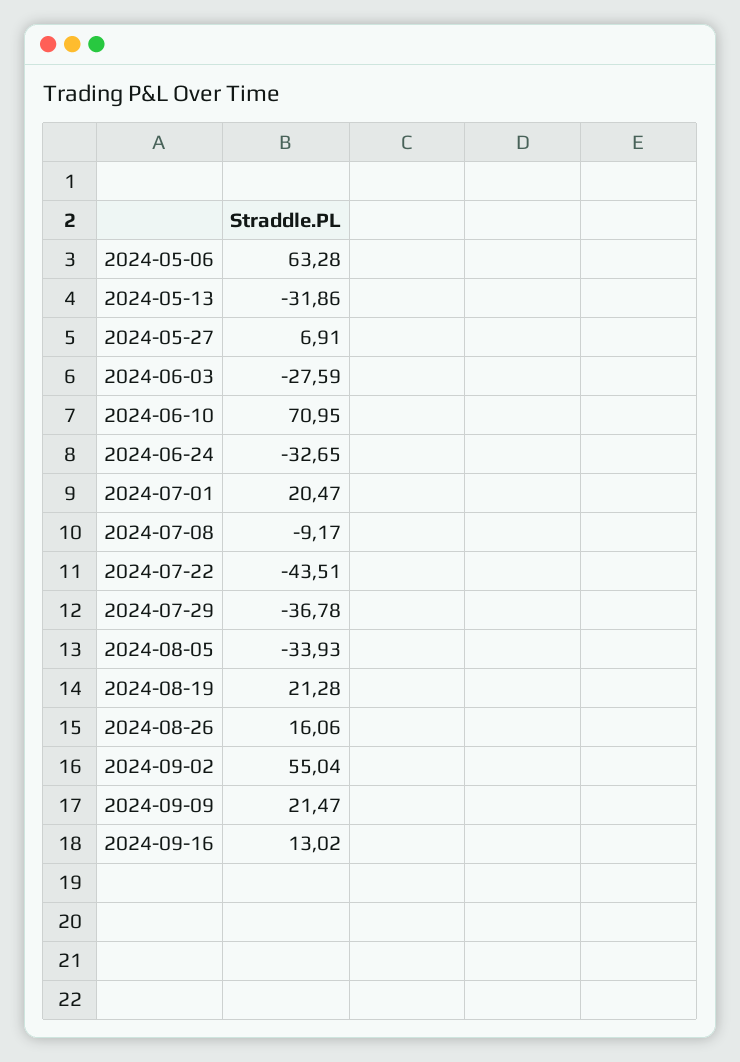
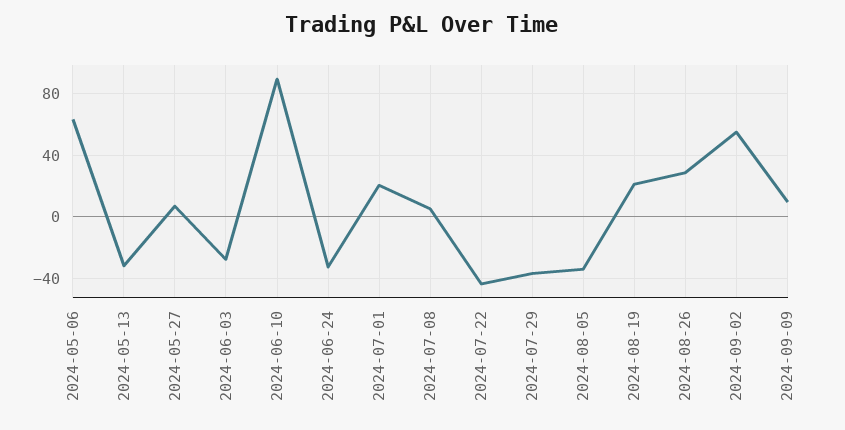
2024-06-10: 70.95 -> 90
2024-07-08: -9.17 -> 5
2024-08-26: 16.06 -> 30
2024-09-09: 21.47 -> 10
2024-09-16: 13.02 -> none

